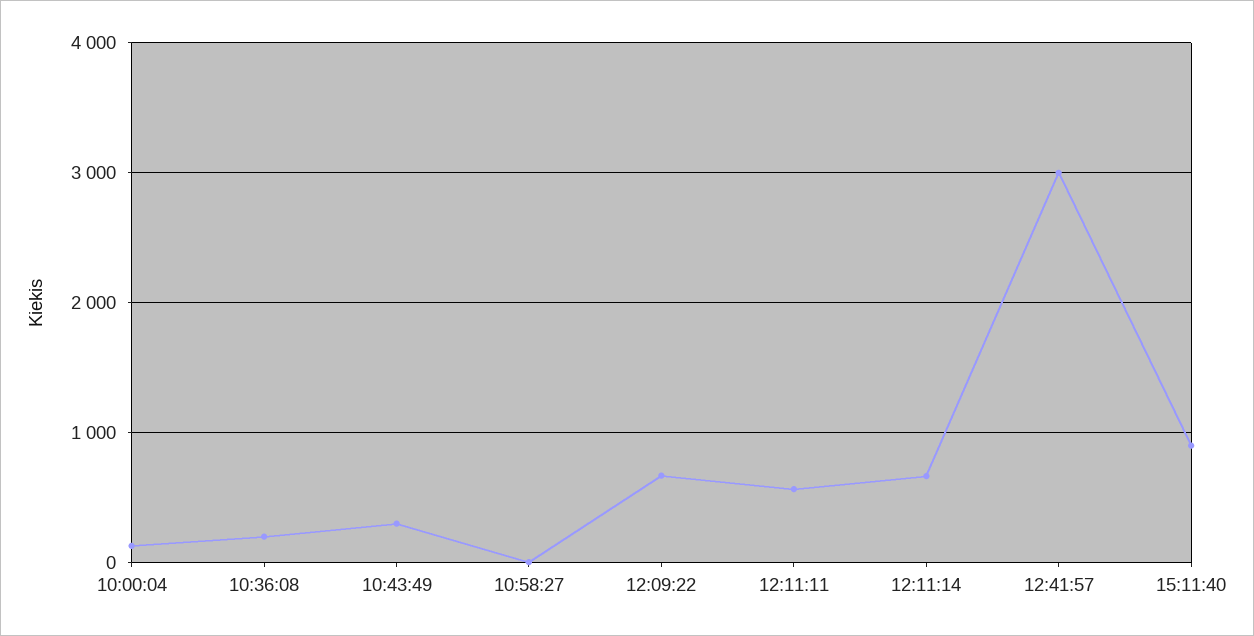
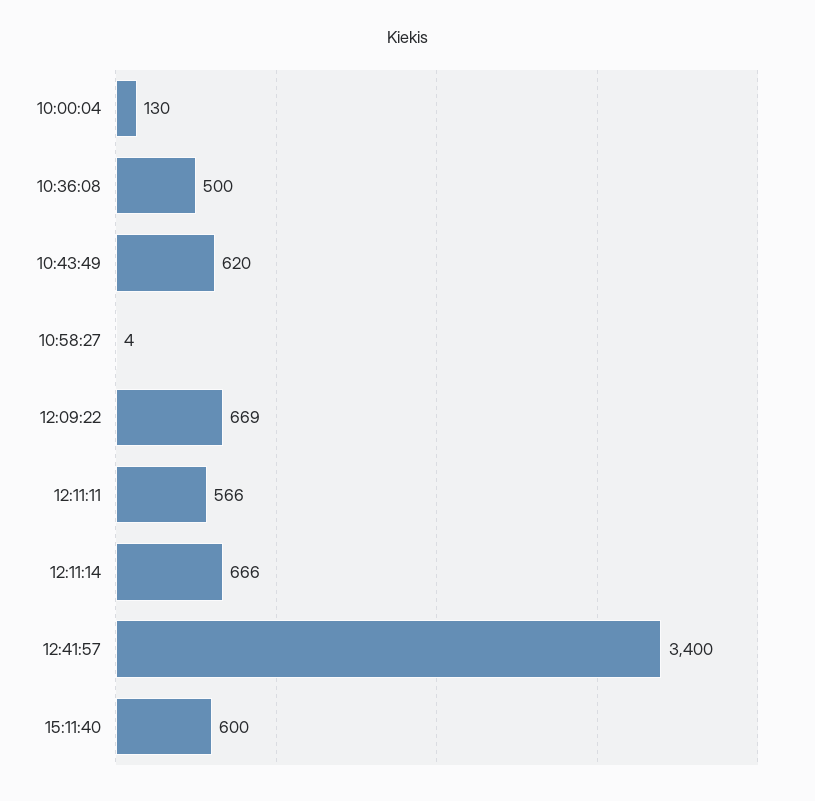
10:36:08: 200 -> 500
10:43:49: 300 -> 620
12:41:57: 3000 -> 3400
15:11:40: 900 -> 600

